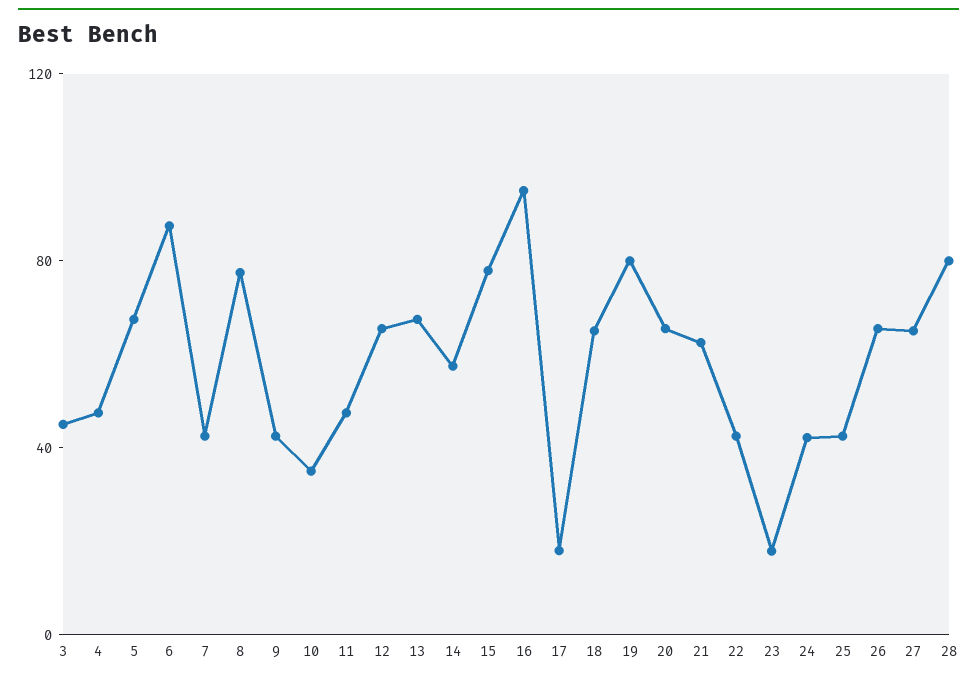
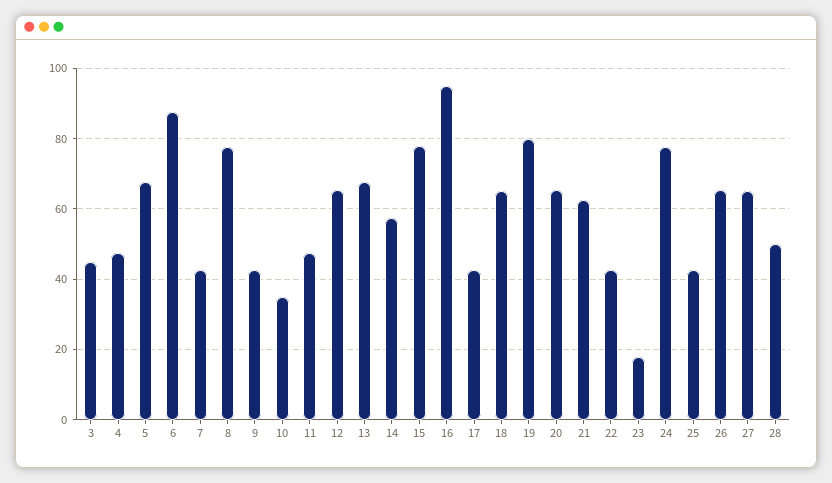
17: 20 -> 42
24: 40 -> 78
28: 80 -> 50

